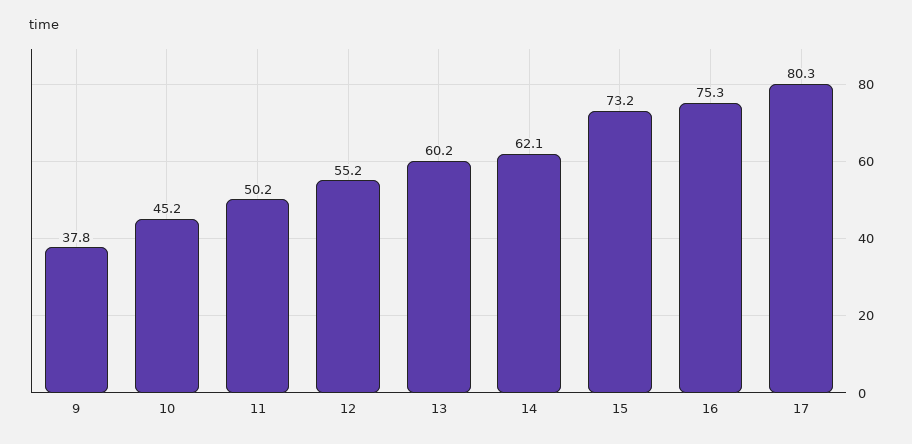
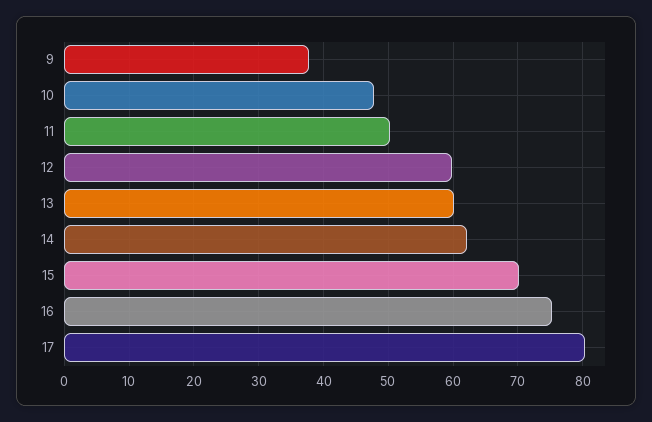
10: 45.2 -> 48
12: 55.2 -> 60
15: 73.2 -> 70

